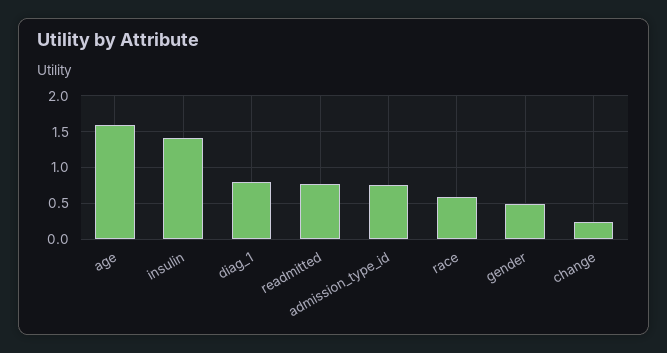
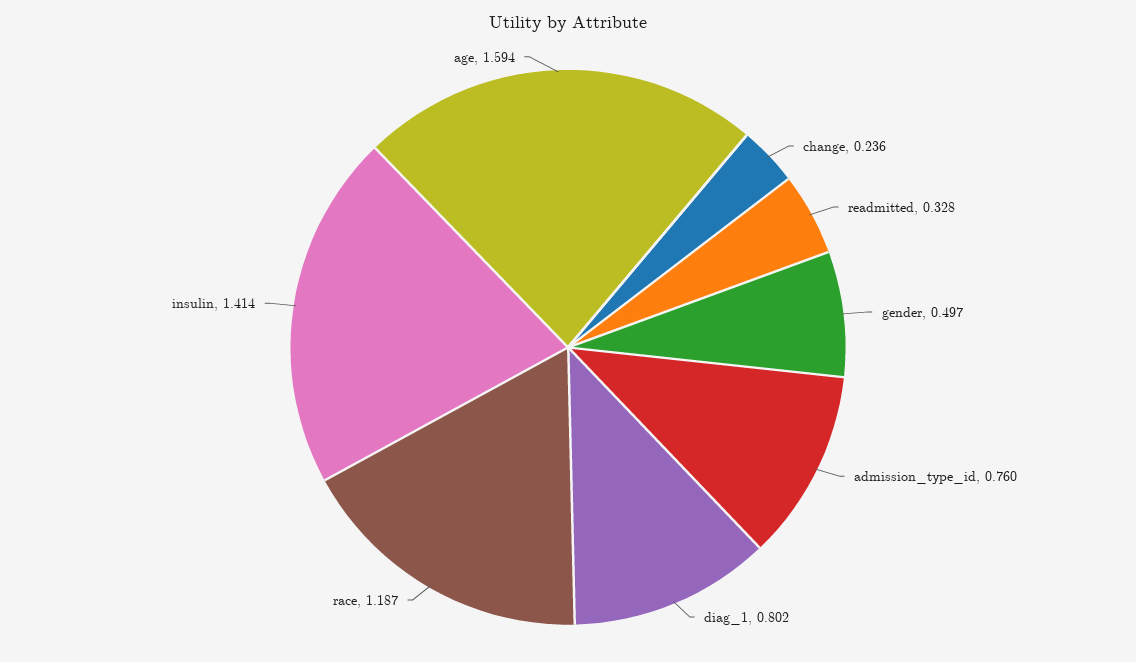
readmitted: 0.8 -> 0.328
race: 0.6 -> 1.187

